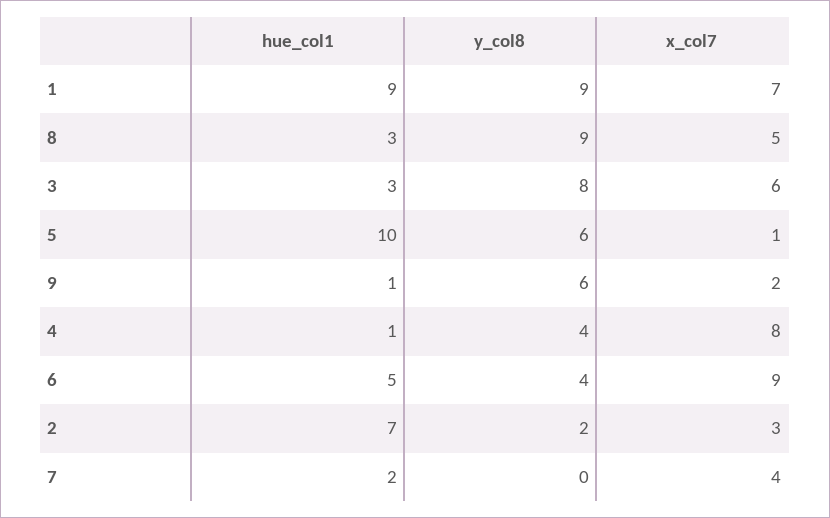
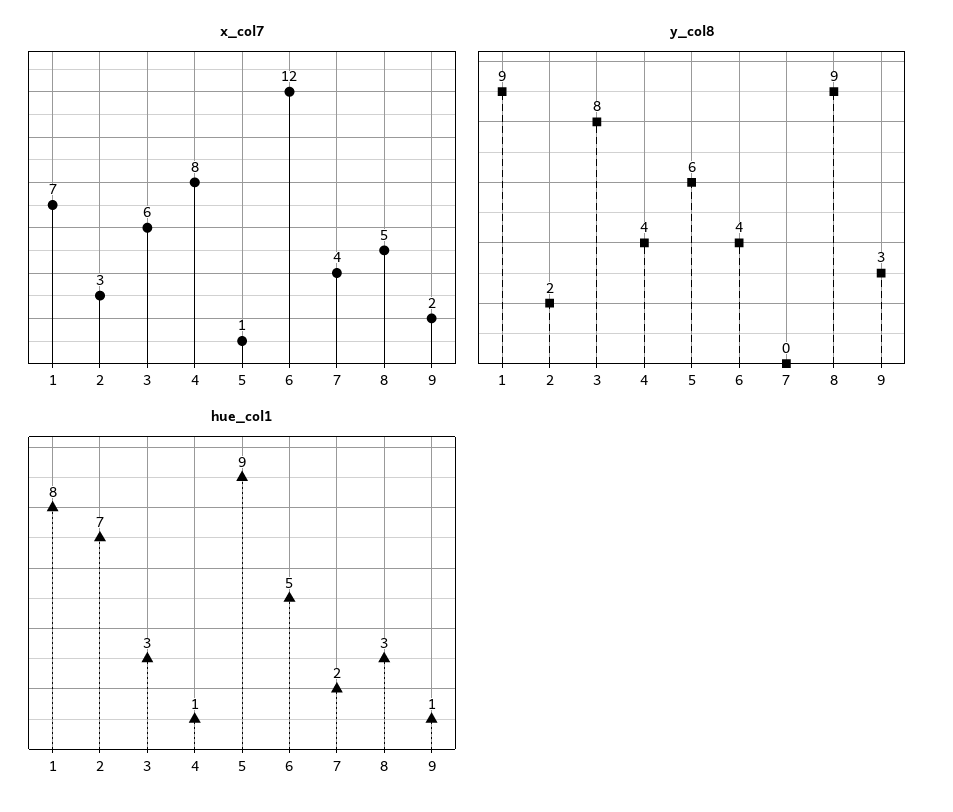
hue_col1, 1: 9 -> 8
hue_col1, 5: 10 -> 9
y_col8, 9: 6 -> 3
x_col7, 6: 9 -> 12

